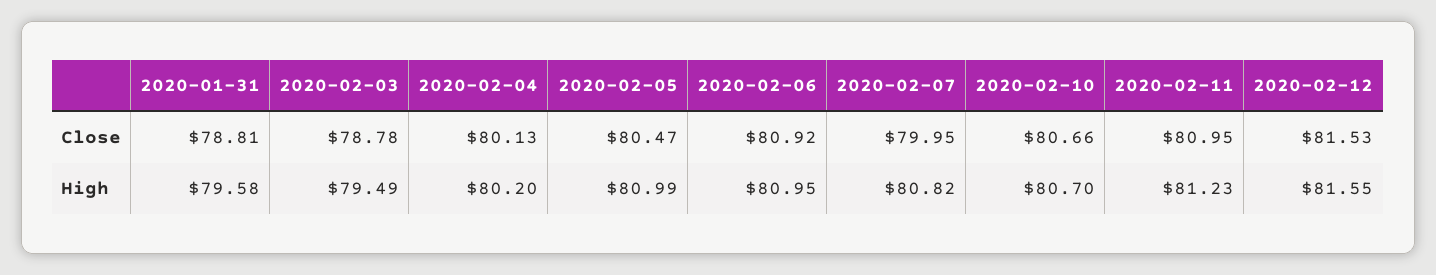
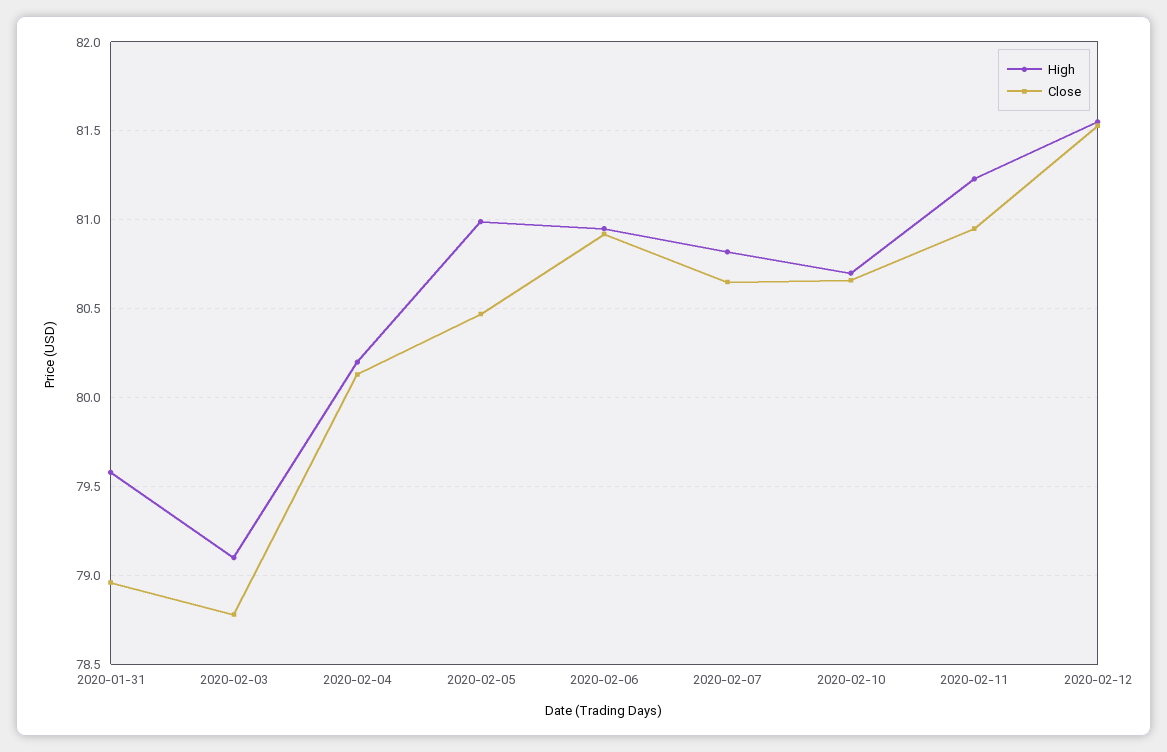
Close, 2020-01-31: 78.81 -> 78.95
Close, 2020-02-07: 79.95 -> 80.65
High, 2020-02-03: 79.49 -> 79.1

